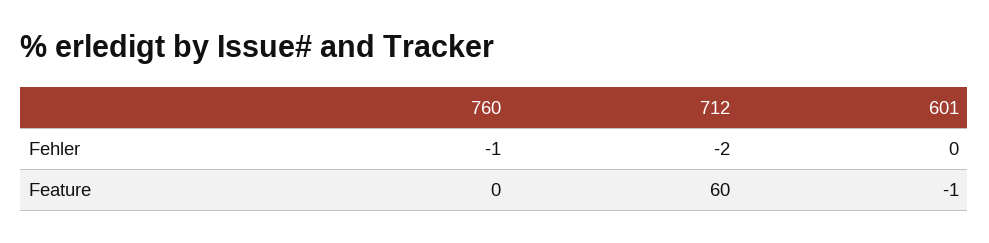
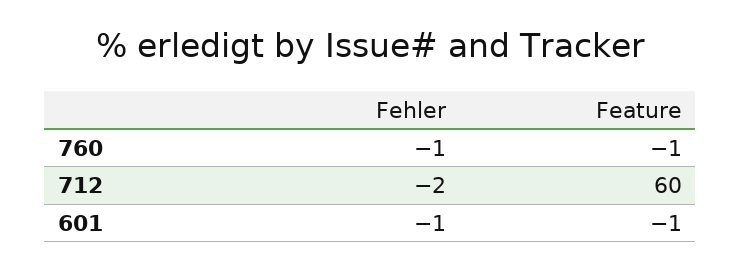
601, Fehler: 0 -> -1
760, Feature: 0 -> -1

